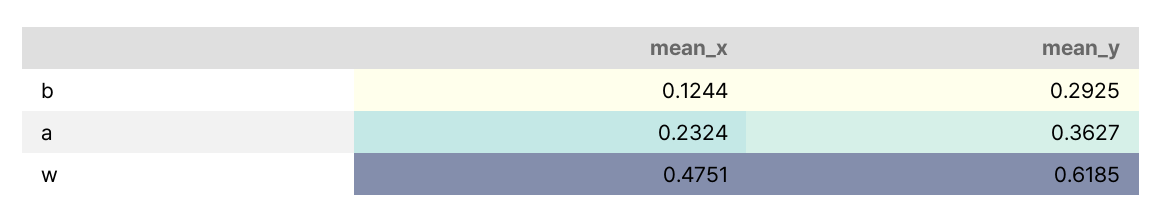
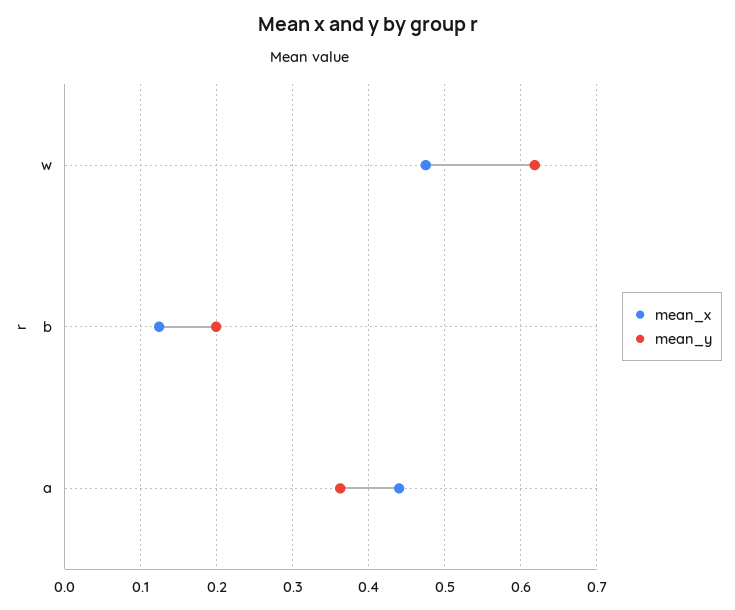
mean_y, b: 0.2925 -> 0.2
mean_x, a: 0.2324 -> 0.44

